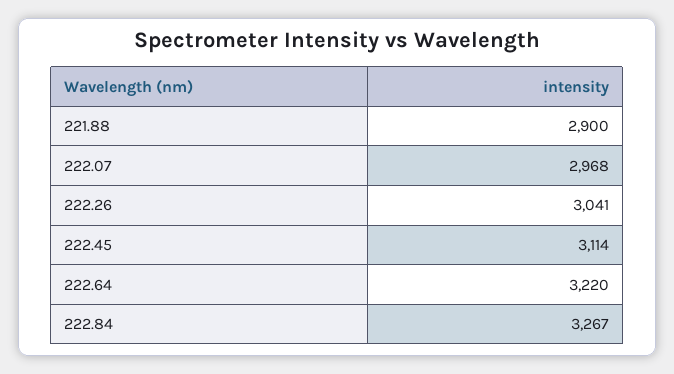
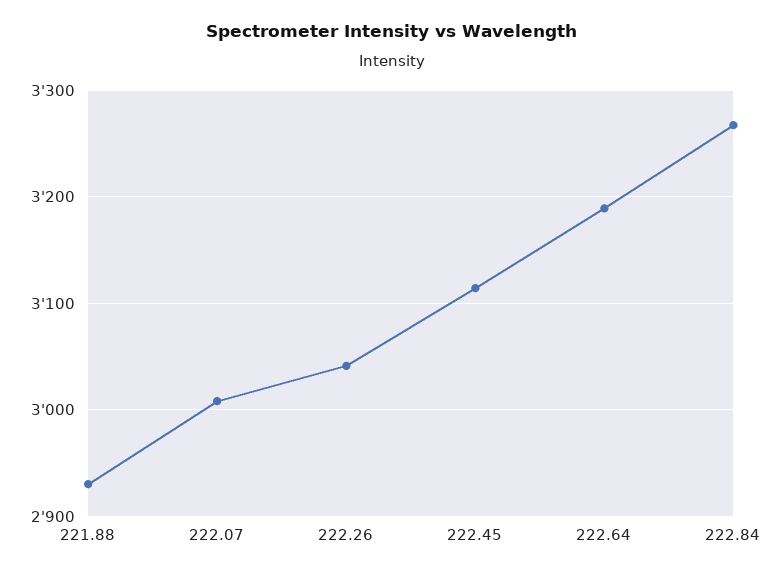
221.88: 2900 -> 2930
222.07: 2968 -> 3010
222.64: 3220 -> 3190

